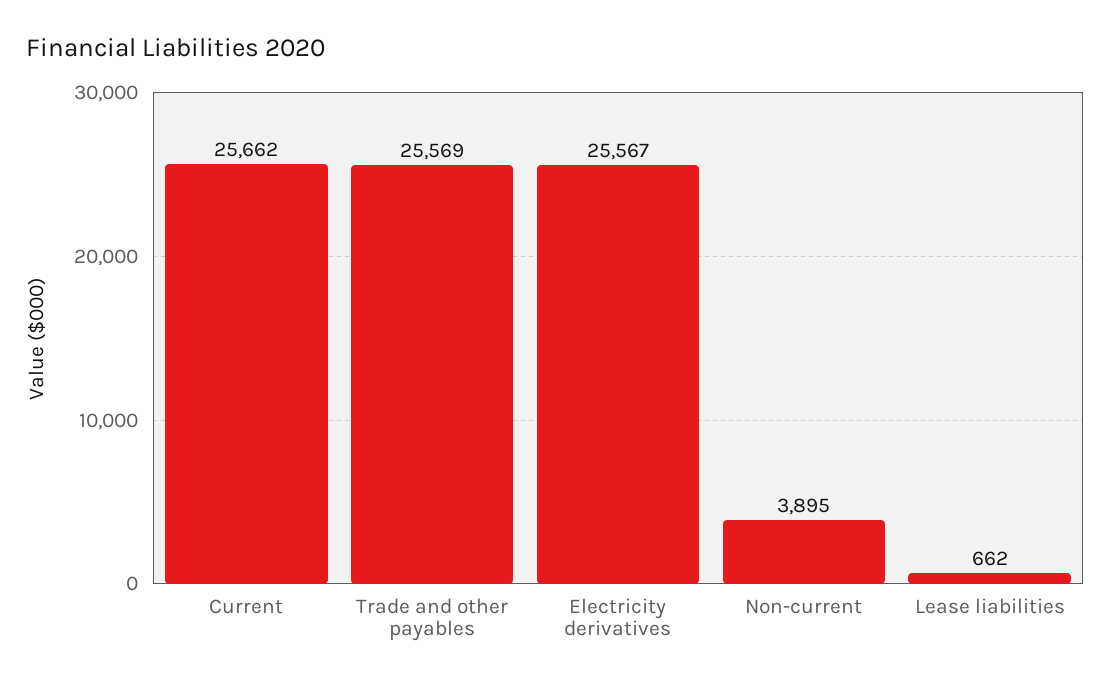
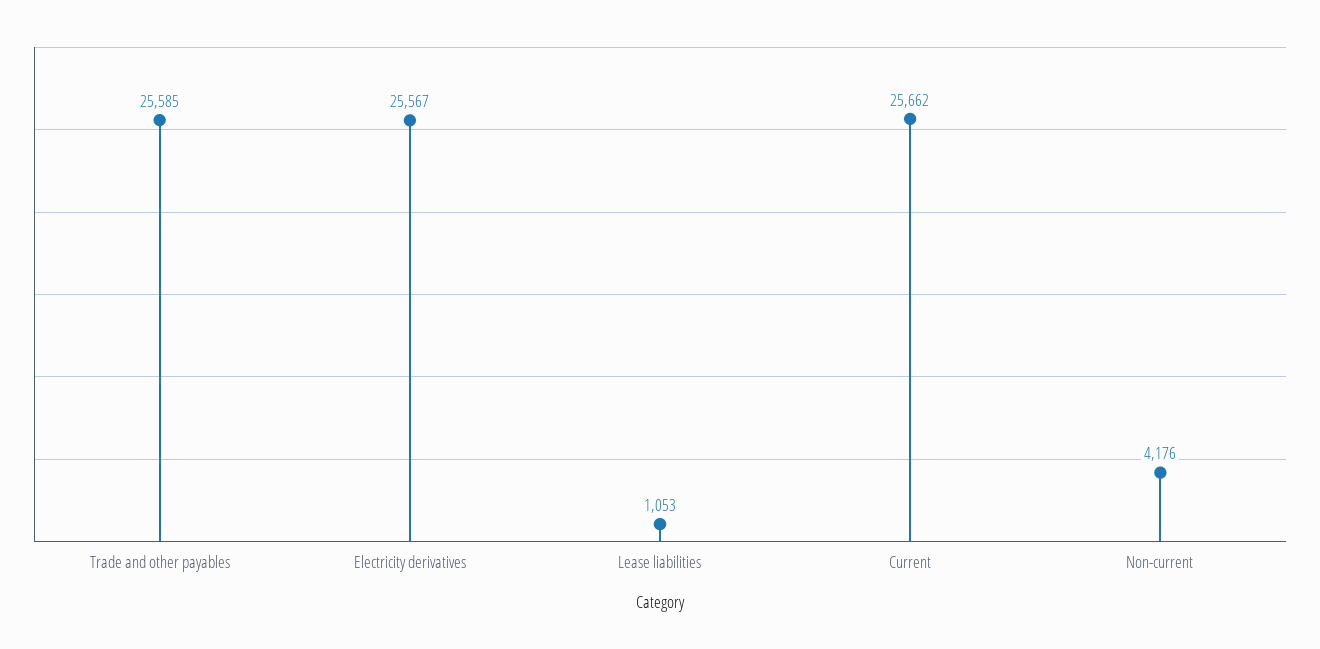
Trade and other payables: 25569 -> 25585
Non-current: 3895 -> 4176
Lease liabilities: 662 -> 1053

